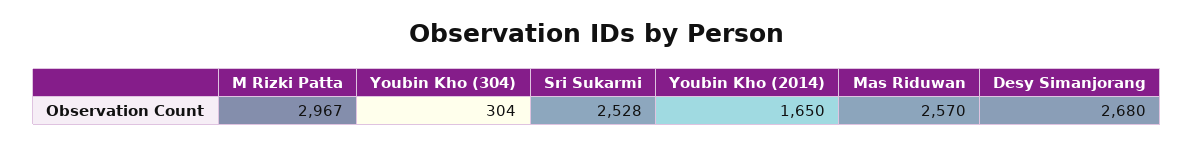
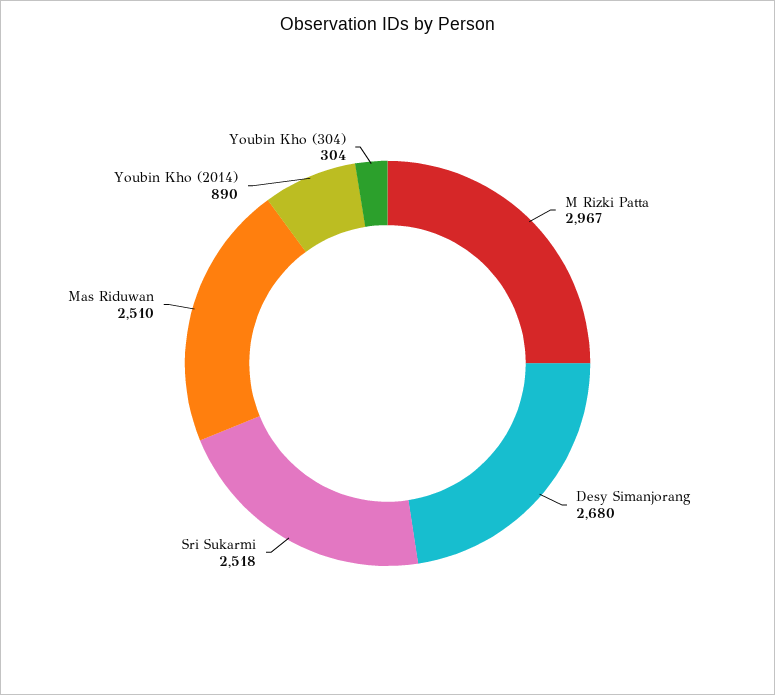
Sri Sukarmi: 2528 -> 2518
Youbin Kho (2014): 1650 -> 890
Mas Riduwan: 2570 -> 2510

